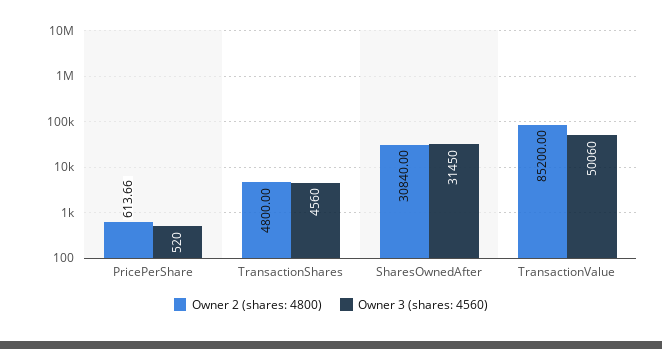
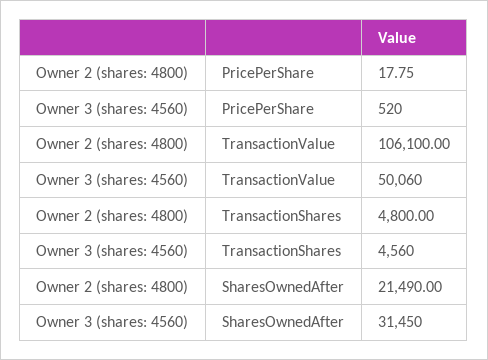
Owner 2 (shares: 4800), PricePerShare: 613.66 -> 17.75
Owner 2 (shares: 4800), SharesOwnedAfter: 30840 -> 21490
Owner 2 (shares: 4800), TransactionValue: 85200 -> 106100

